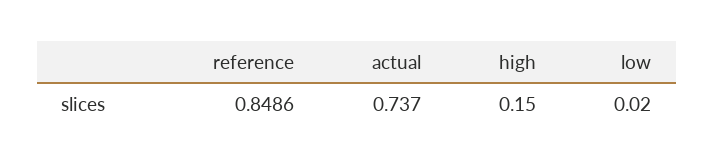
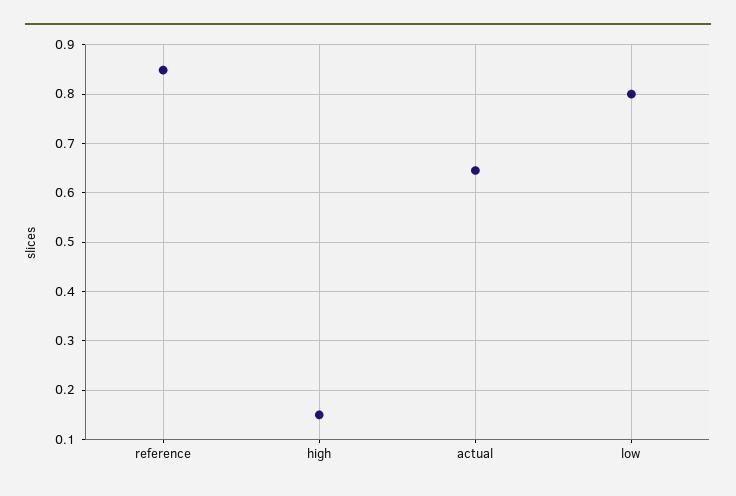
actual: 0.737 -> 0.64
low: 0.02 -> 0.8

